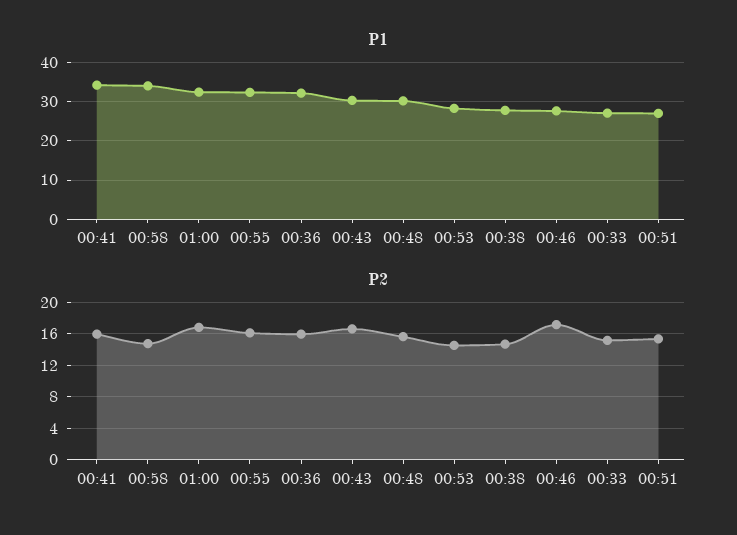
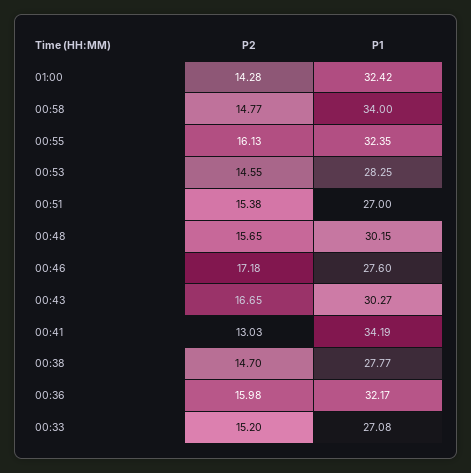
P2, 00:41: 16 -> 13.03
P2, 01:00: 17 -> 14.28

